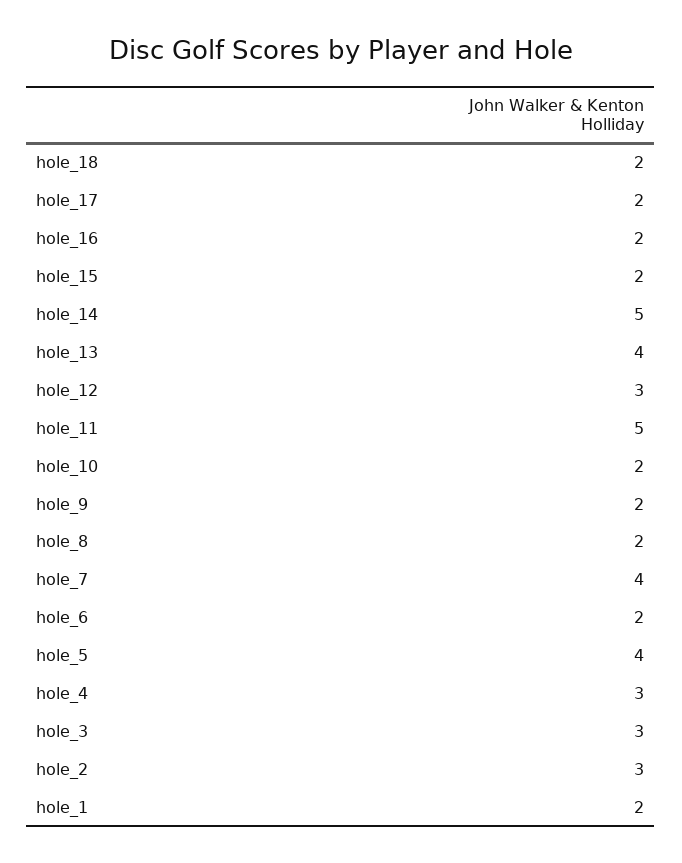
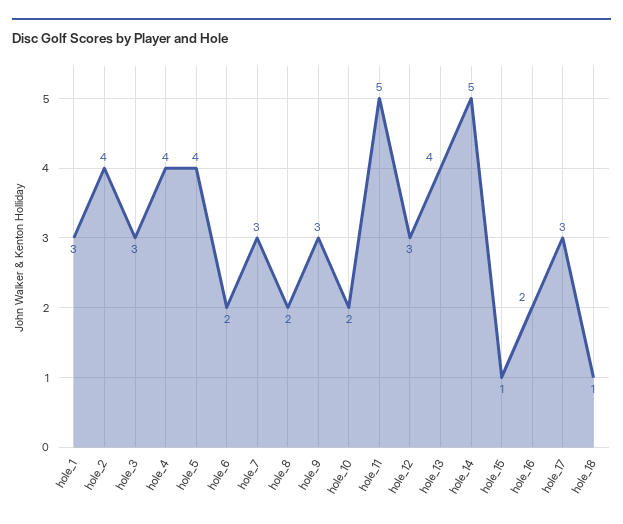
hole_18: 2 -> 1
hole_17: 2 -> 3
hole_15: 2 -> 1
hole_9: 2 -> 3
hole_7: 4 -> 3
hole_4: 3 -> 4
hole_2: 3 -> 4
hole_1: 2 -> 3

